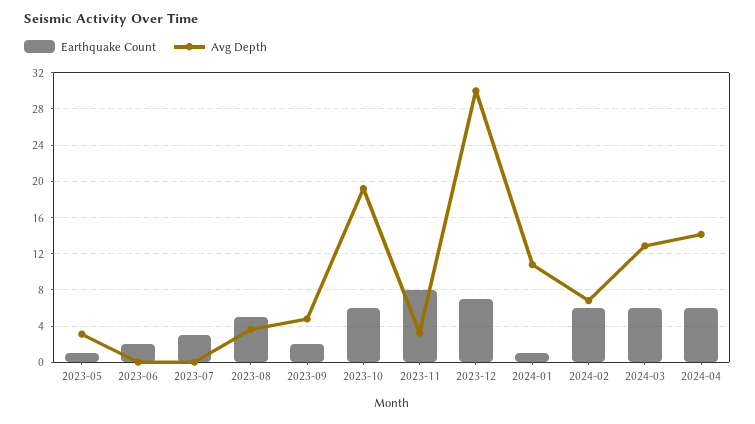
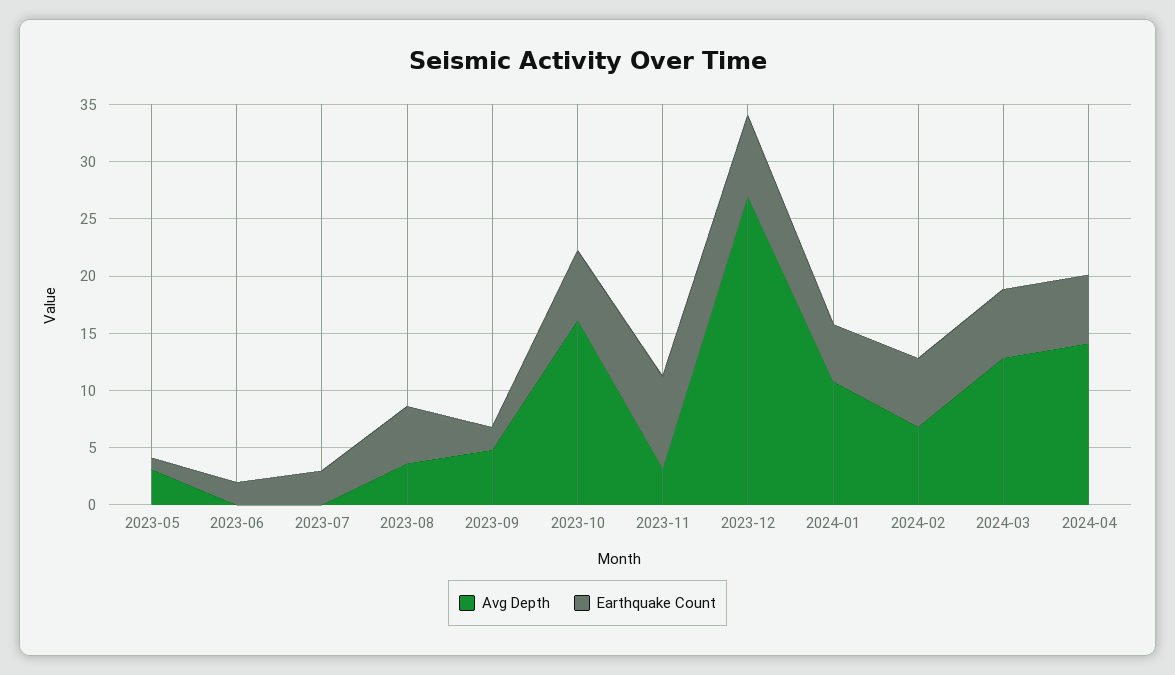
Avg Depth, 2023-10: 19 -> 16
Avg Depth, 2023-12: 30 -> 27
Earthquake Count, 2024-01: 1 -> 5

